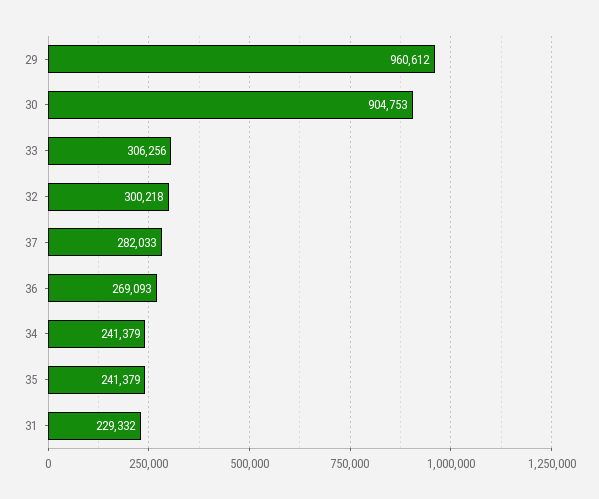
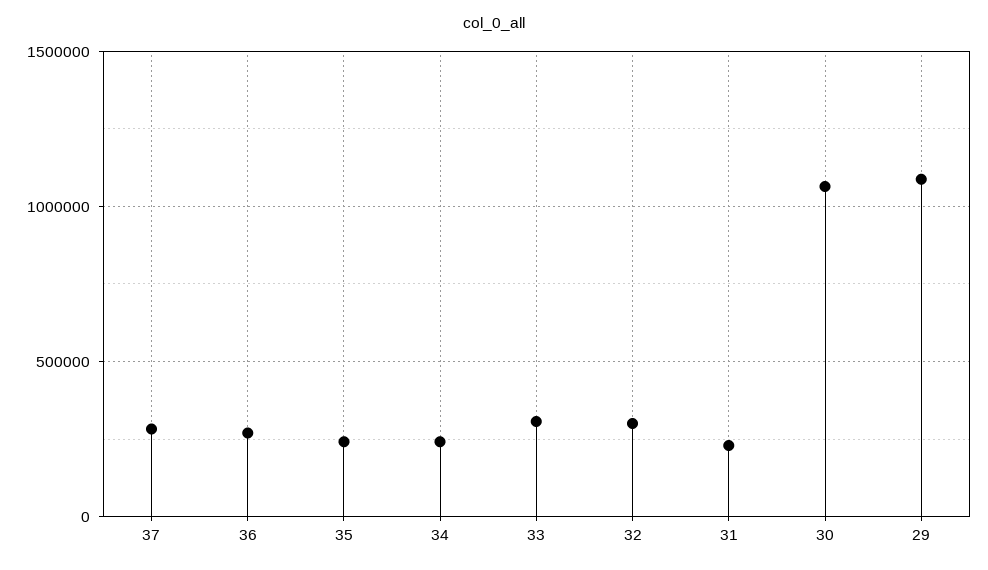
29: 960612 -> 1100000
30: 904753 -> 1050000

